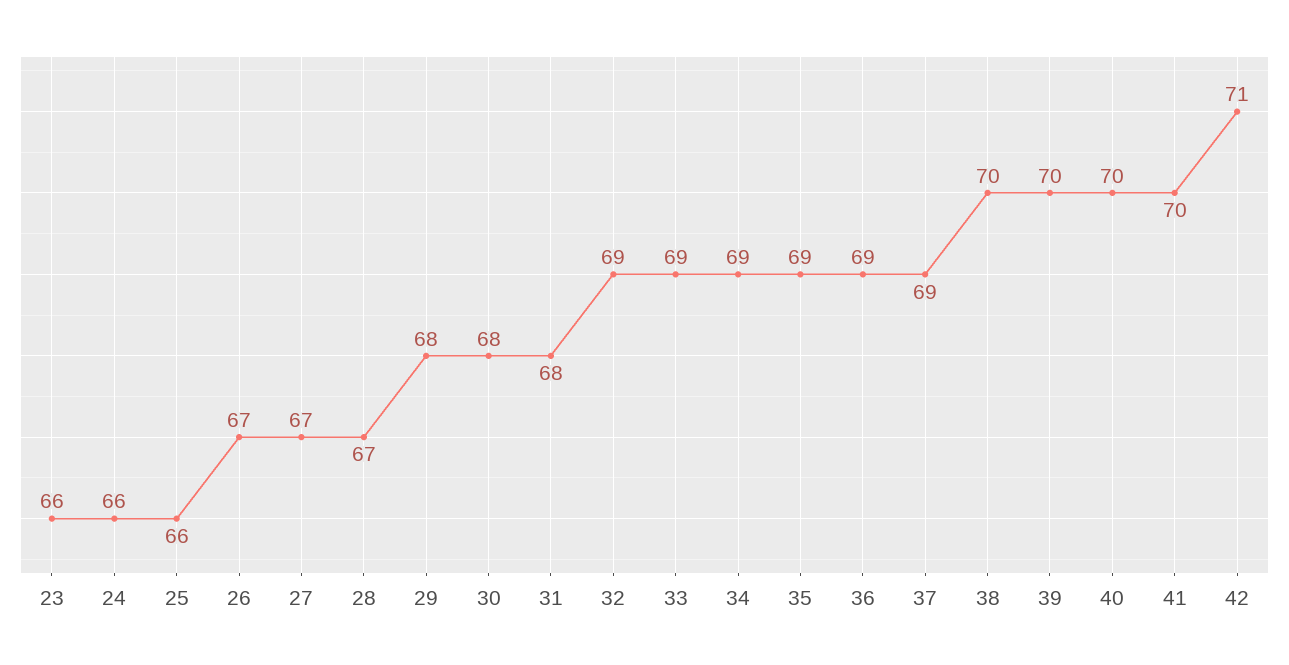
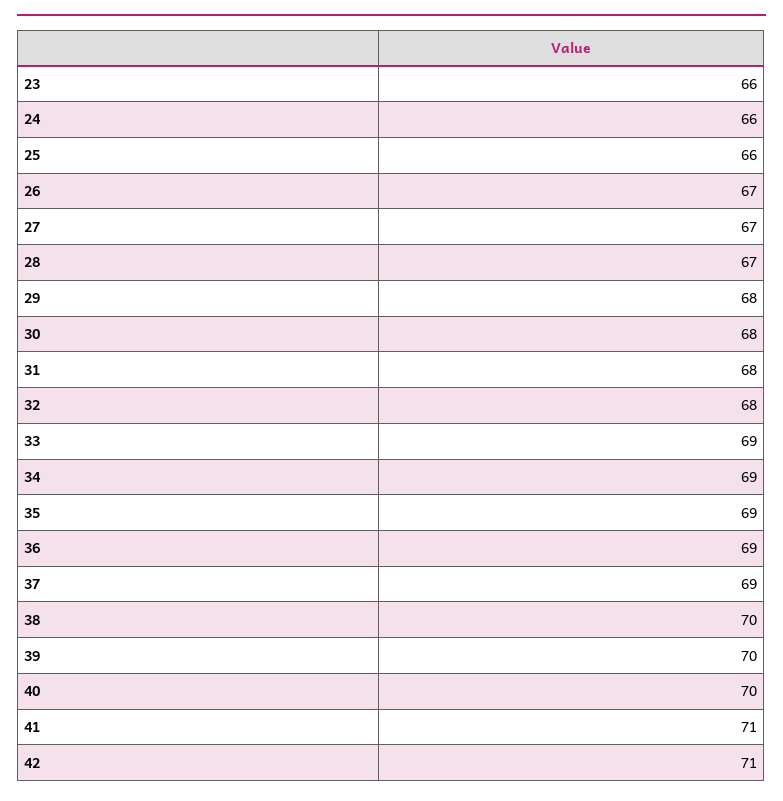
32: 69 -> 68
41: 70 -> 71

